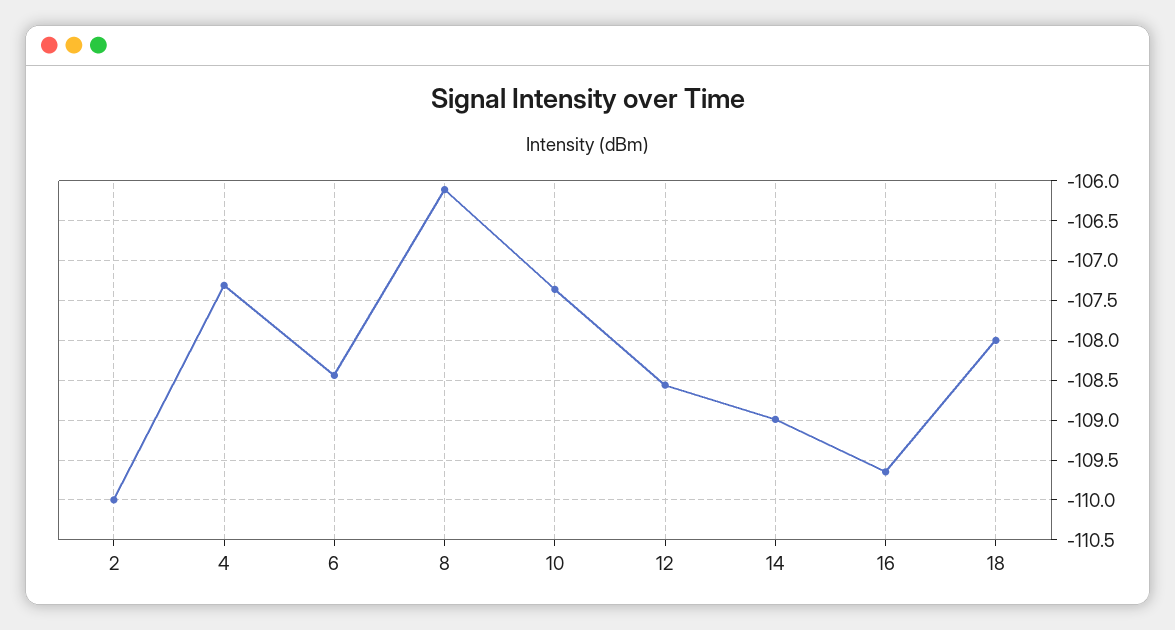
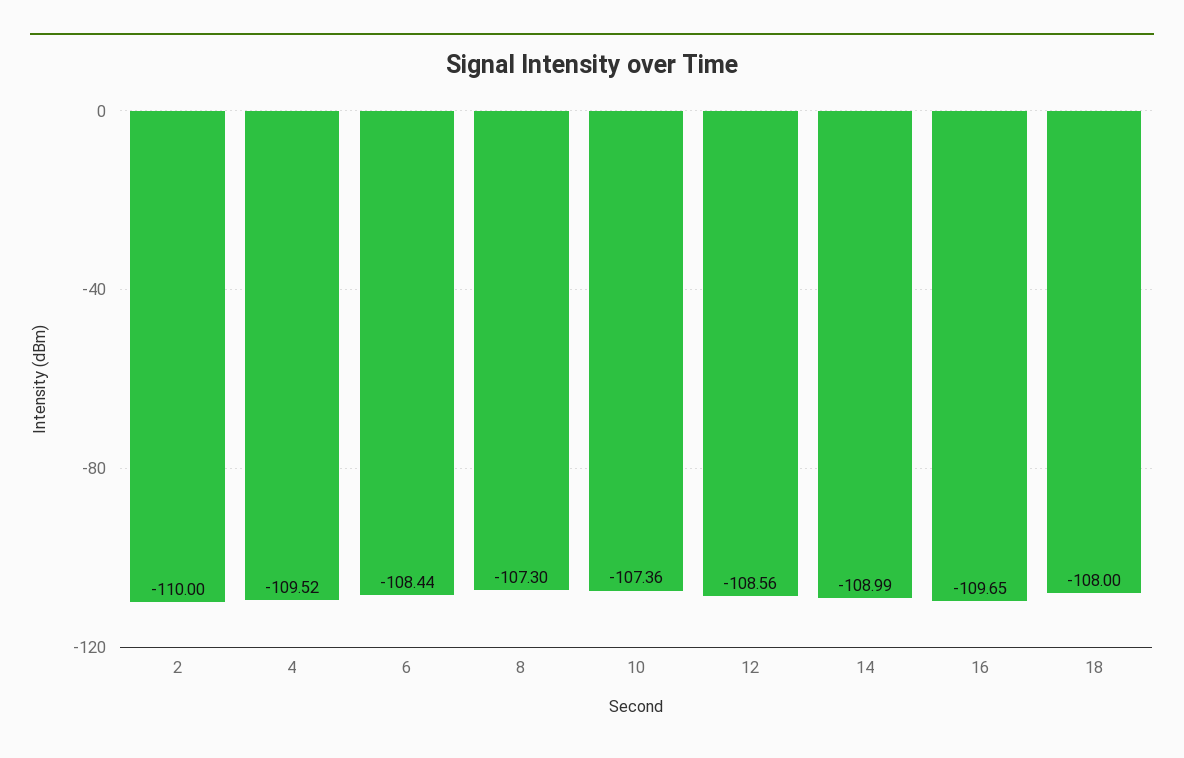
4: -107.3 -> -109.52
8: -106.1 -> -107.3

